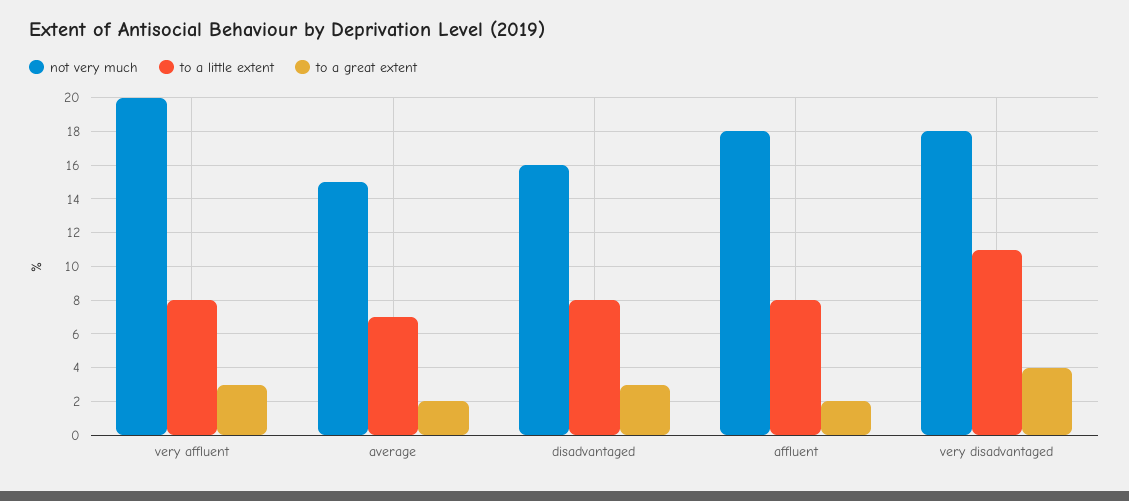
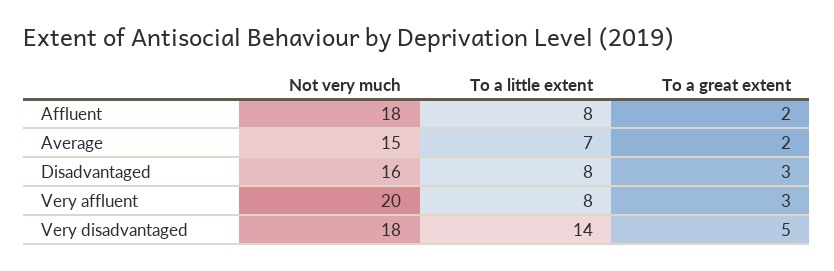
to a little extent, very disadvantaged: 11 -> 14
to a great extent, very disadvantaged: 4 -> 5

